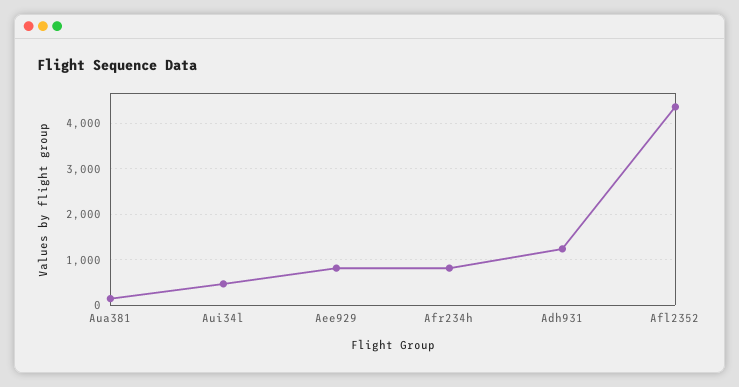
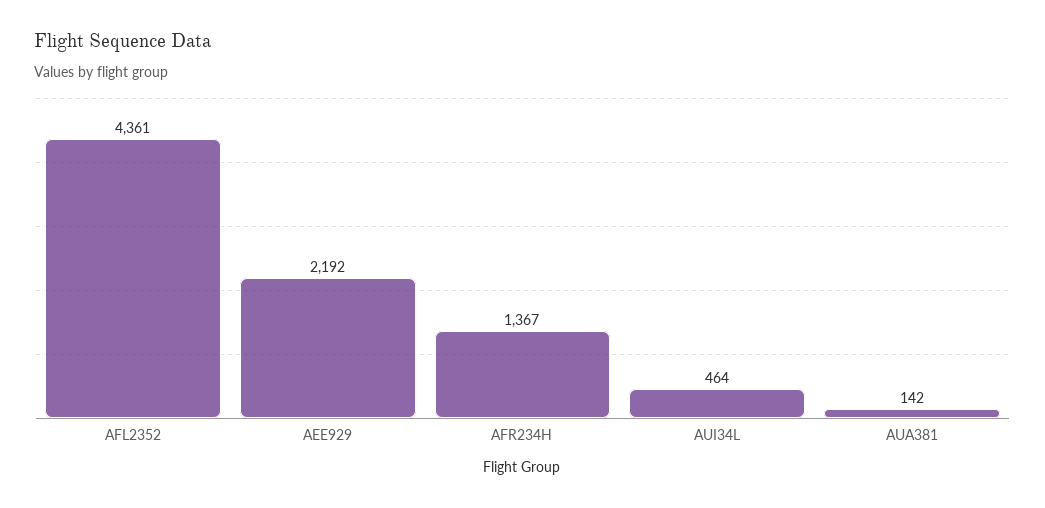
Aee929: 800 -> 2192
Afr234h: 800 -> 1367
Adh931: 1200 -> none

